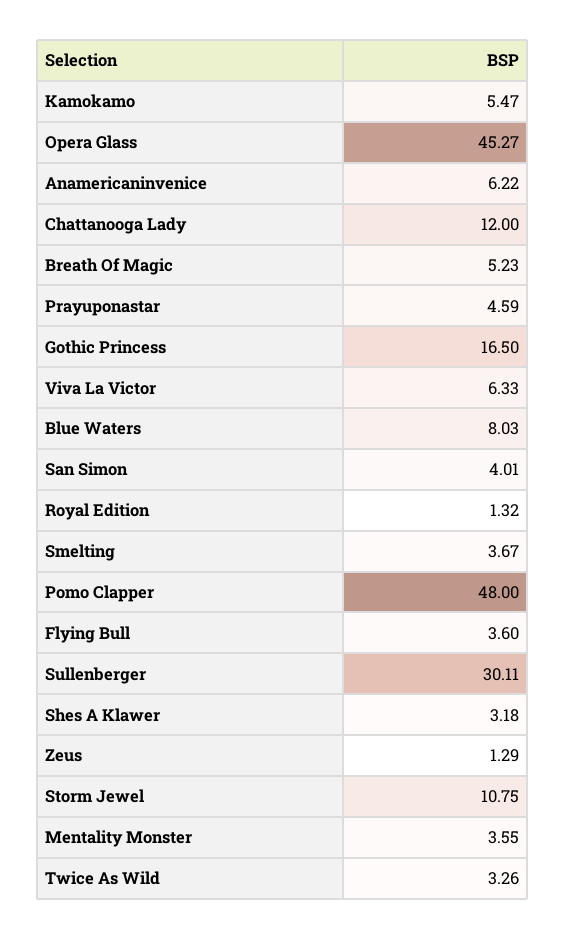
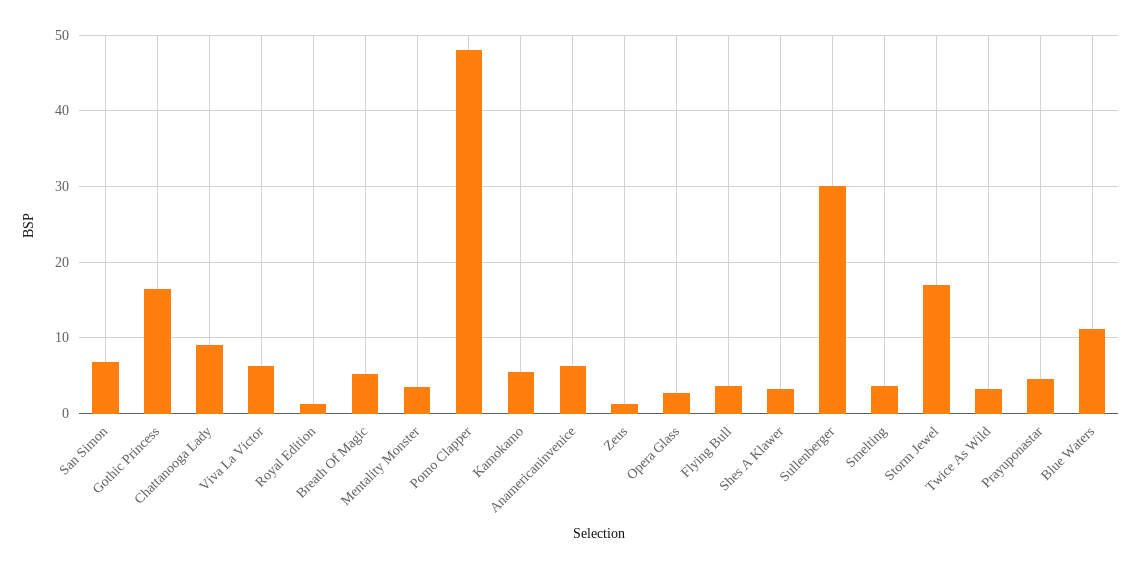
Opera Glass: 45.27 -> 3
Chattanooga Lady: 12 -> 9
Blue Waters: 8.03 -> 11
San Simon: 4.01 -> 7
Storm Jewel: 10.75 -> 17

